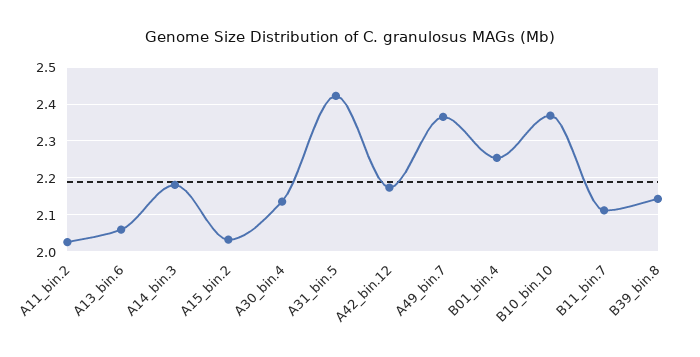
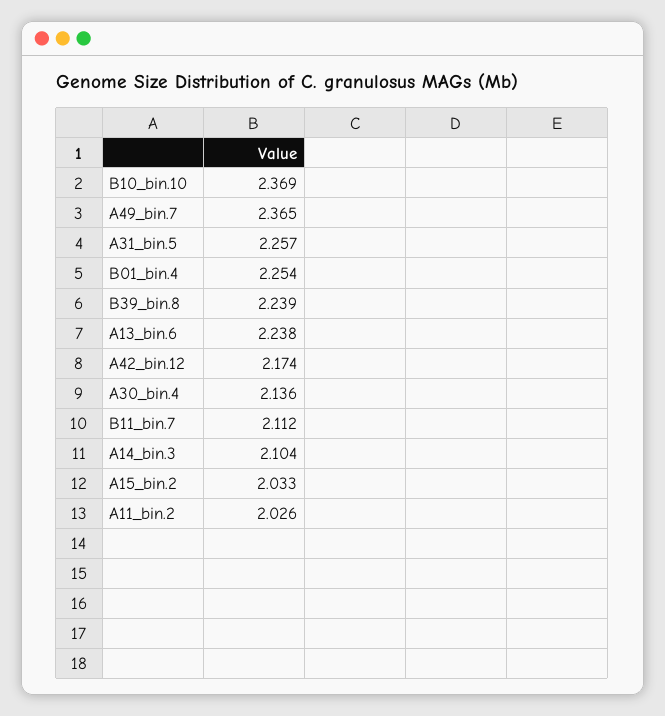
A13_bin.6: 2.06 -> 2.238
A14_bin.3: 2.18 -> 2.104
A31_bin.5: 2.42 -> 2.257
B39_bin.8: 2.14 -> 2.239

